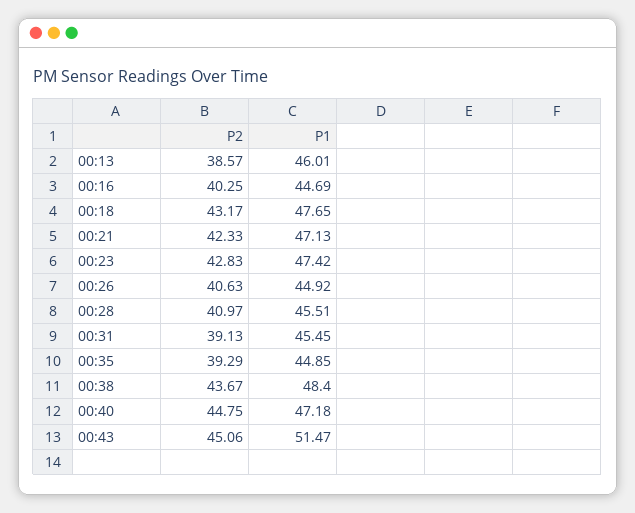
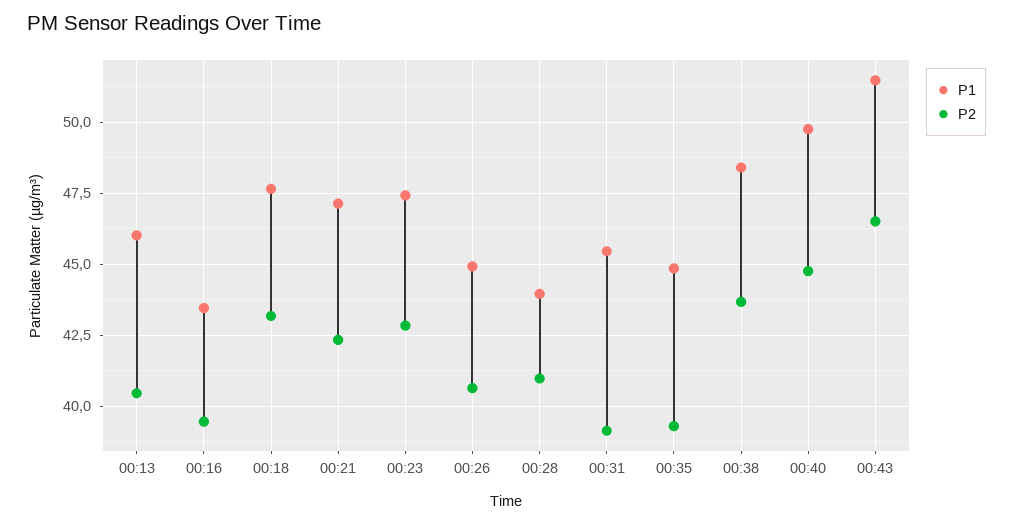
P2, 00:13: 38.57 -> 40.5
P2, 00:16: 40.25 -> 39.5
P1, 00:16: 44.69 -> 43.5
P1, 00:28: 45.51 -> 44
P1, 00:40: 47.18 -> 49.75
P2, 00:43: 45.06 -> 46.5

